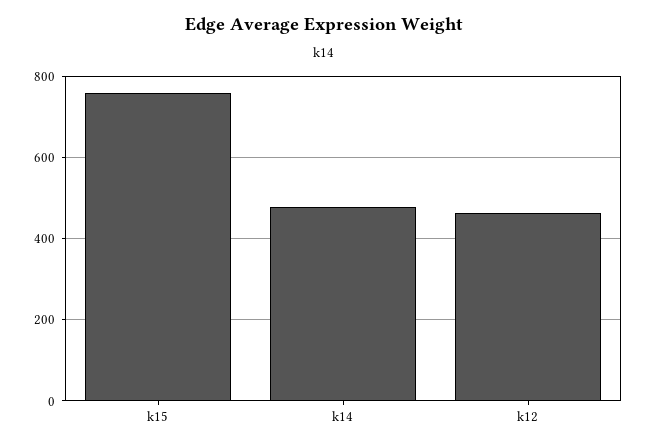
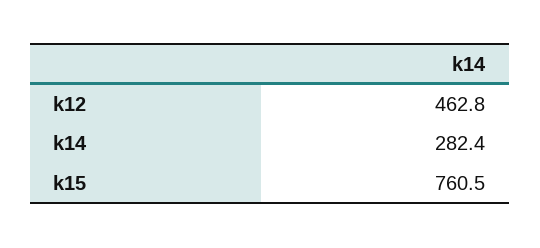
k14: 480 -> 282.4

